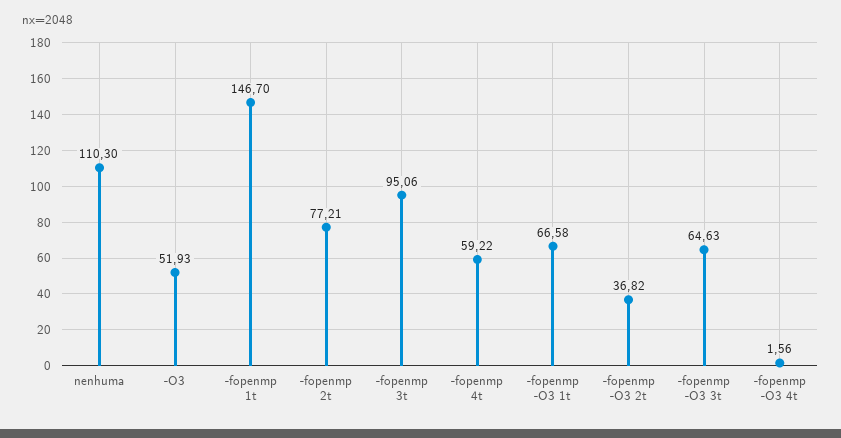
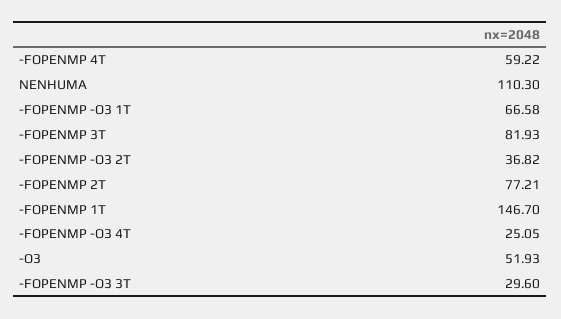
-fopenmp 3t: 95.06 -> 81.93
-fopenmp -O3 3t: 64.63 -> 29.6
-fopenmp -O3 4t: 1.56 -> 25.05

